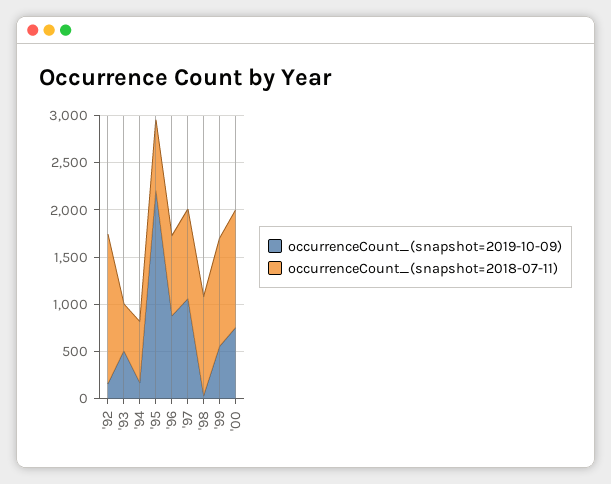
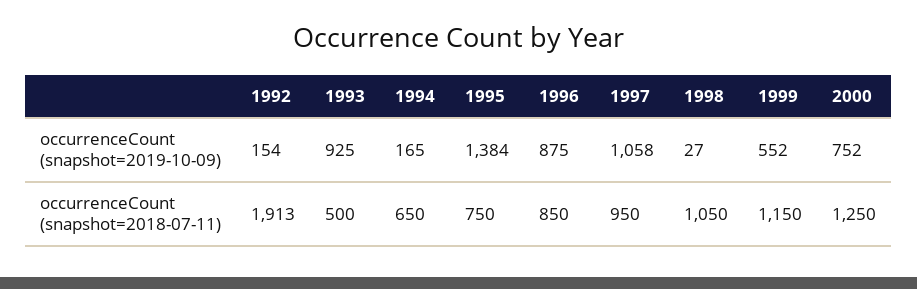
occurrenceCount_(snapshot=2018-07-11), '92: 1600 -> 1913
occurrenceCount_(snapshot=2019-10-09), '93: 500 -> 925
occurrenceCount_(snapshot=2019-10-09), '95: 2200 -> 1384

